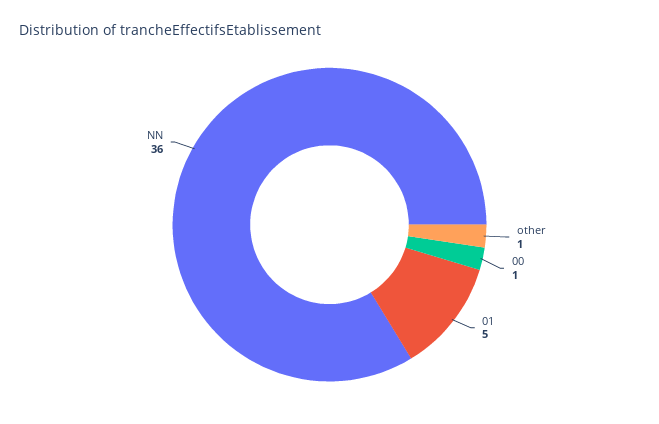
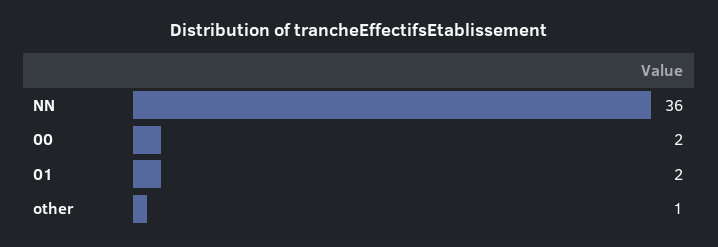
00: 1 -> 2
01: 5 -> 2

